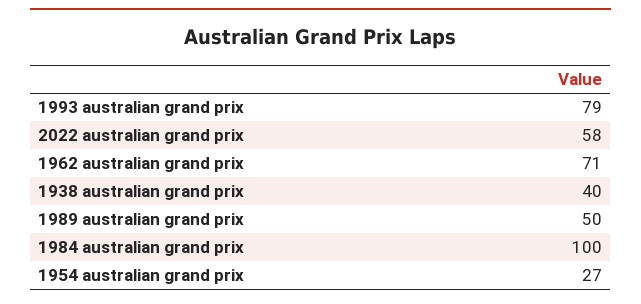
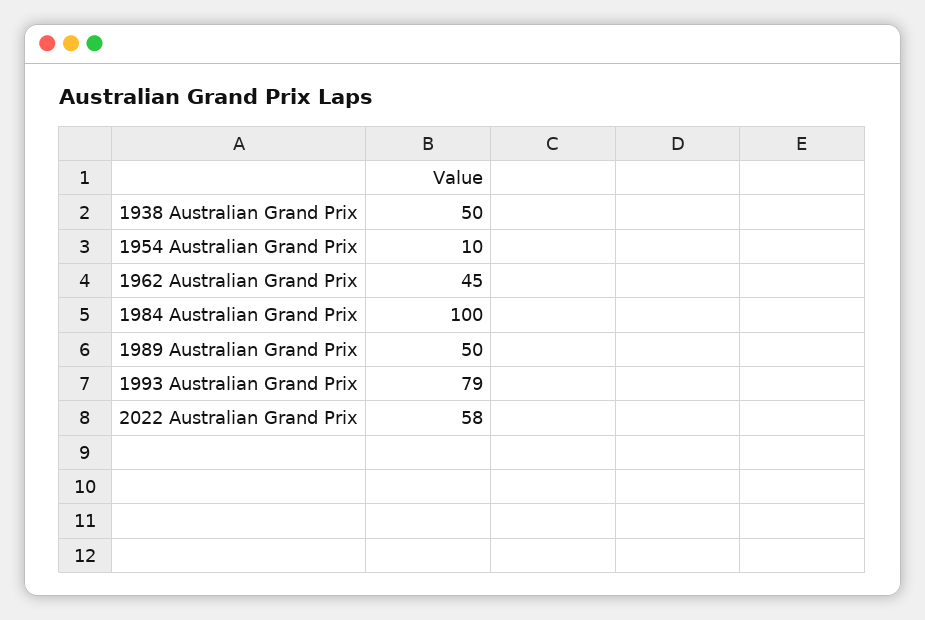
1962 australian grand prix: 71 -> 45
1938 australian grand prix: 40 -> 50
1954 australian grand prix: 27 -> 10

